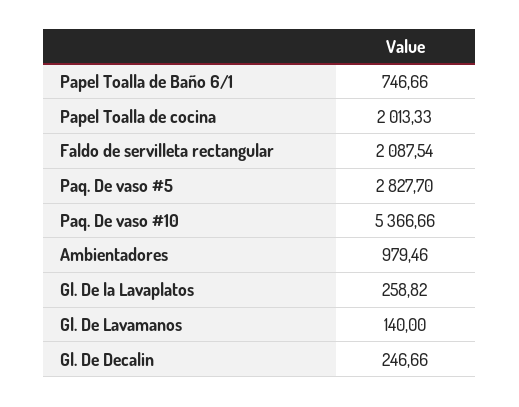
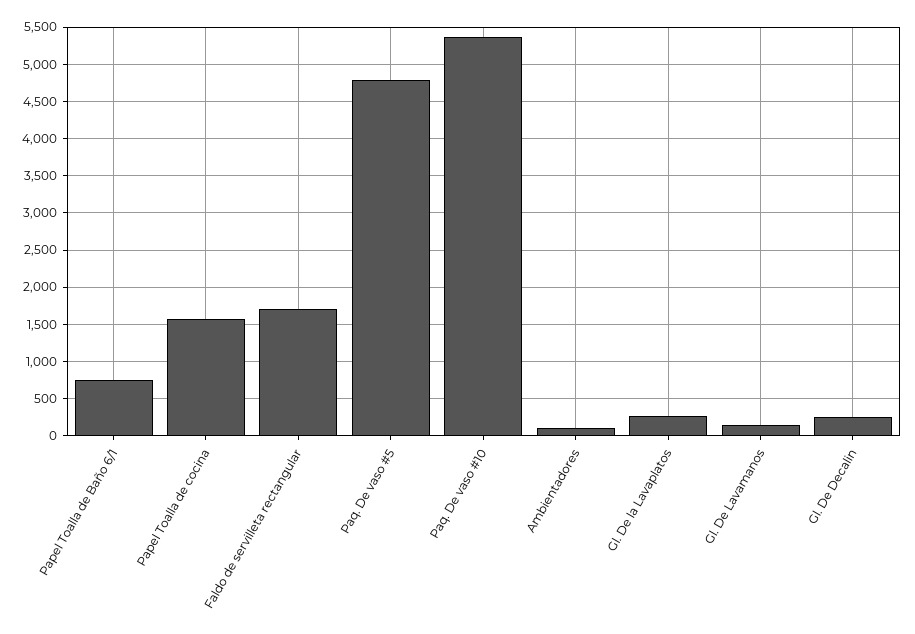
Papel Toalla de cocina: 2013.33 -> 1600
Faldo de servilleta rectangular: 2087.54 -> 1700
Paq. De vaso #5: 2827.7 -> 4800
Ambientadores: 979.46 -> 100

